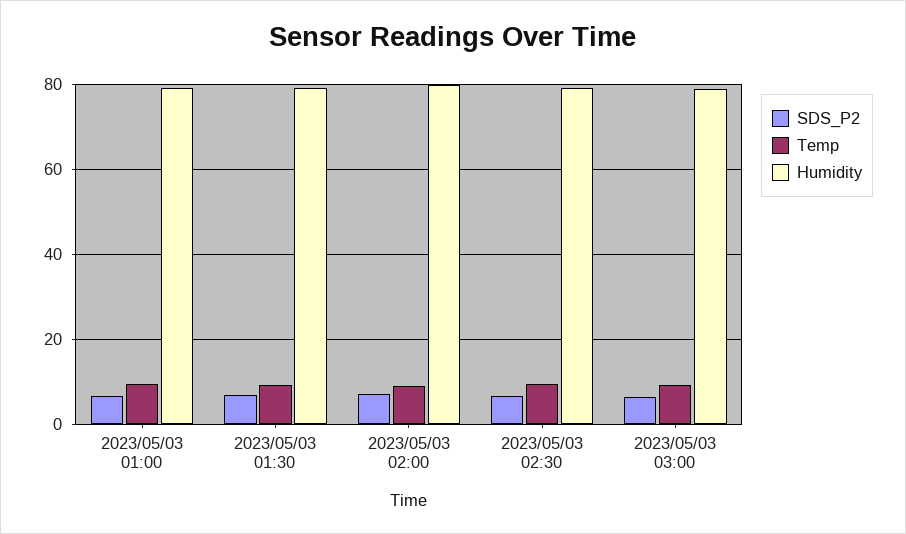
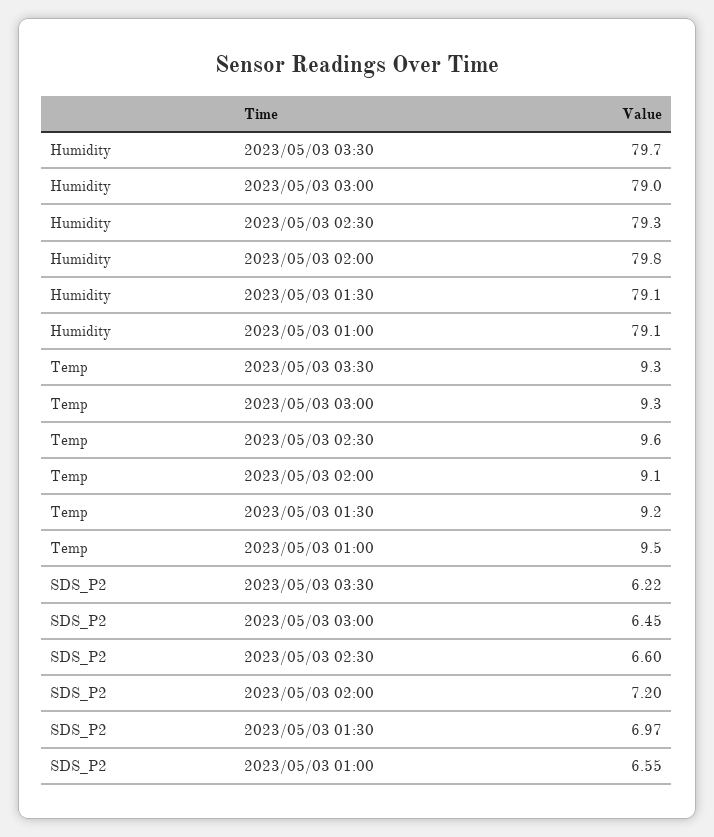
Humidity, 2023/05/03 03:30: none -> 79.7
Temp, 2023/05/03 03:30: none -> 9.3
SDS_P2, 2023/05/03 03:30: none -> 6.22

